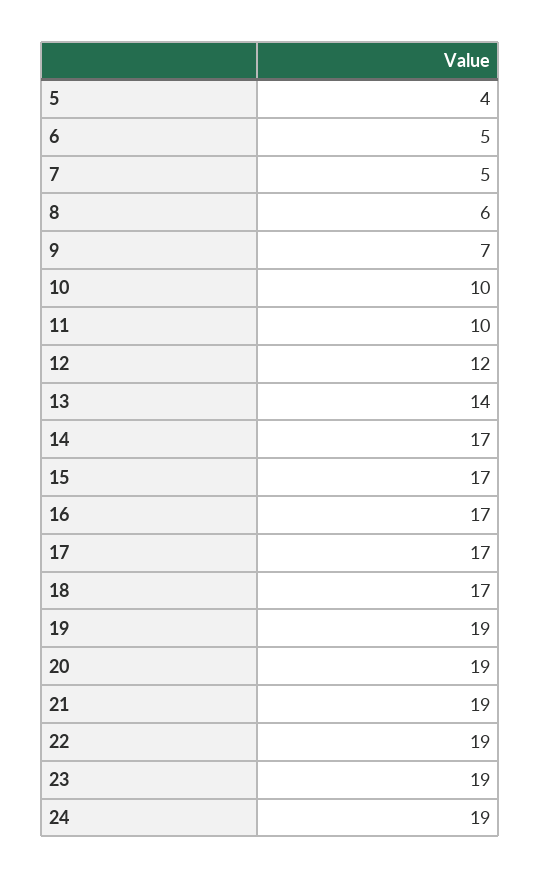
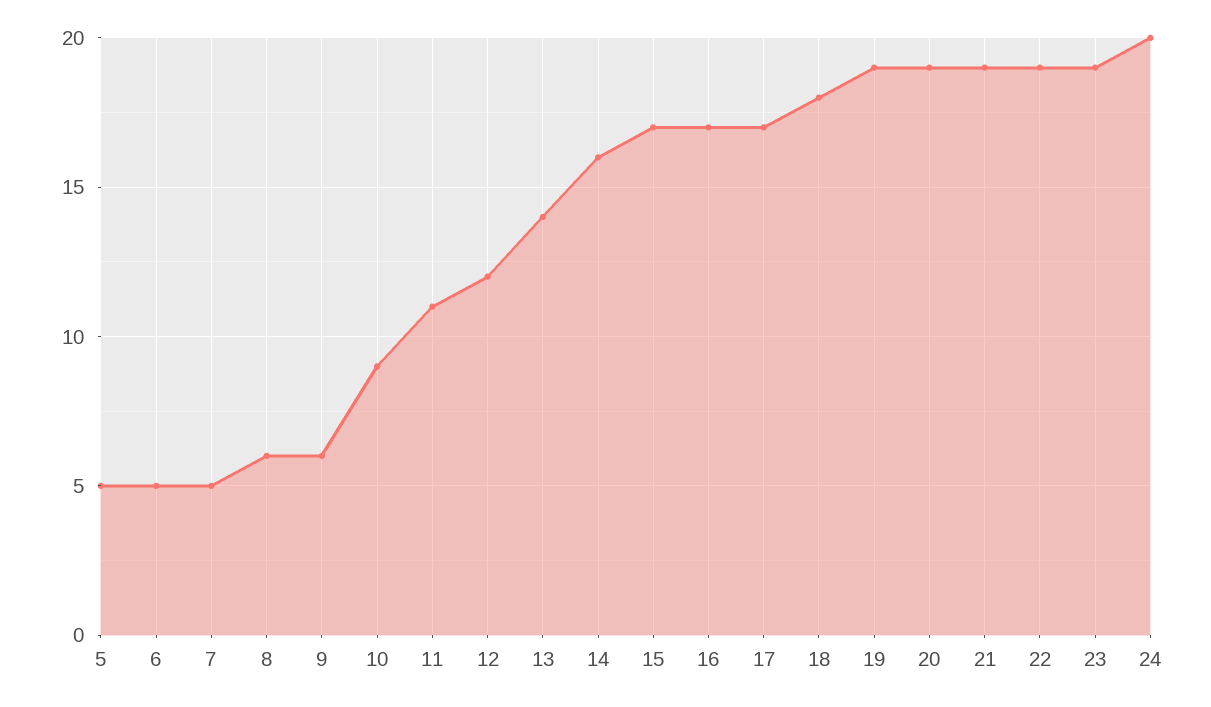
5: 4 -> 5
9: 7 -> 6
10: 10 -> 9
11: 10 -> 11
14: 17 -> 16
18: 17 -> 18
24: 19 -> 20

